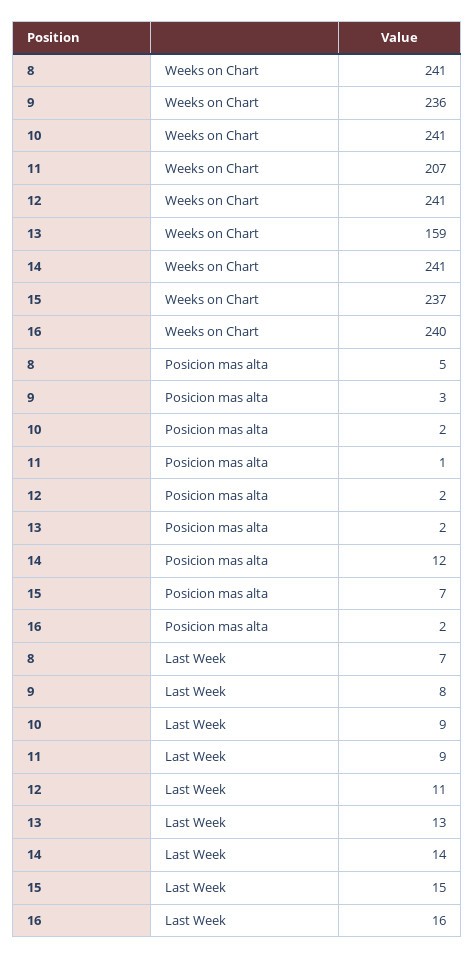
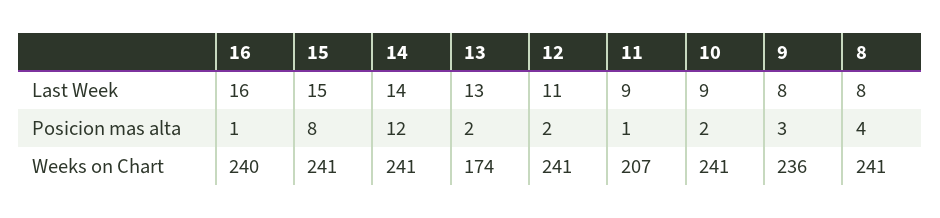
13, Weeks on Chart: 159 -> 174
15, Weeks on Chart: 237 -> 241
8, Posicion mas alta: 5 -> 4
15, Posicion mas alta: 7 -> 8
16, Posicion mas alta: 2 -> 1
8, Last Week: 7 -> 8

